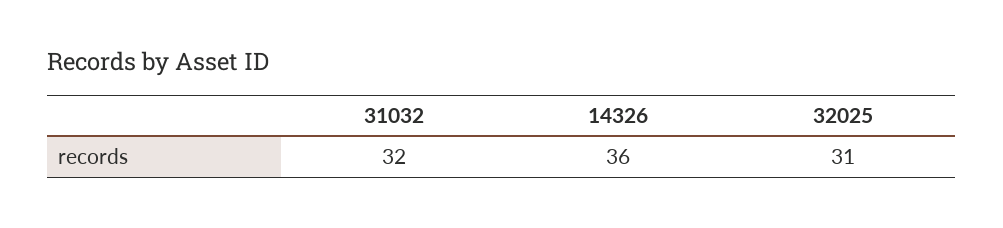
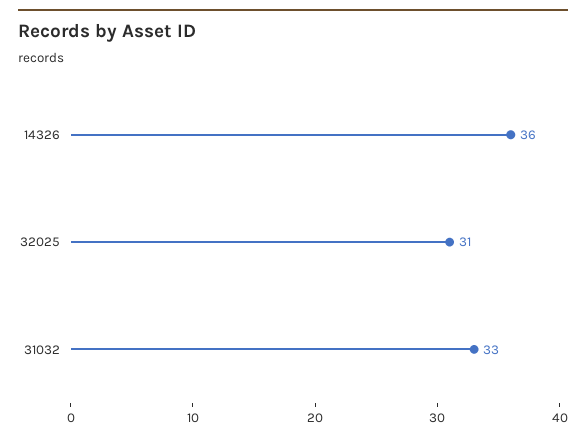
31032: 32 -> 33

